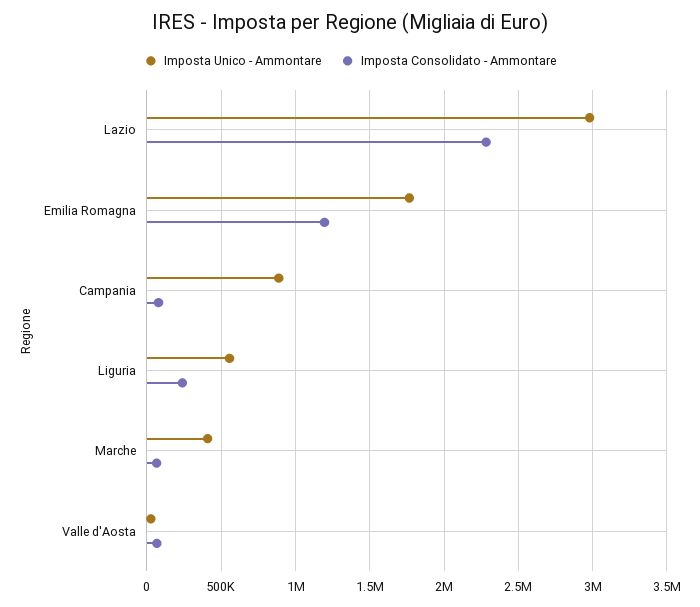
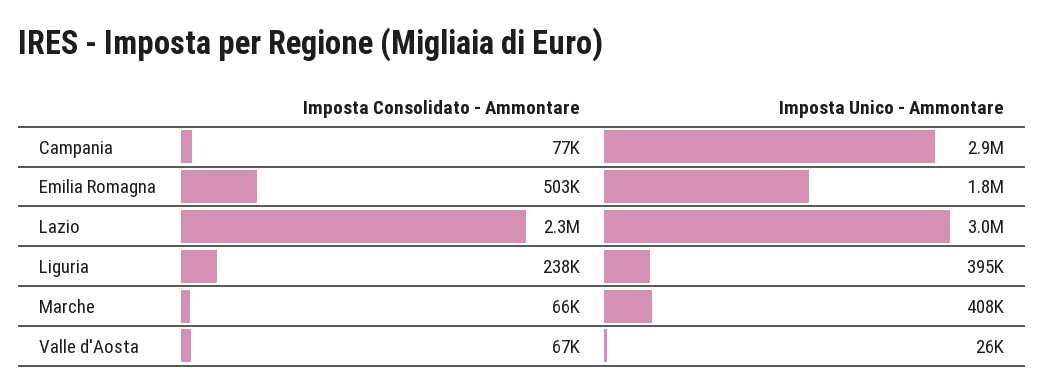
Imposta Consolidato - Ammontare, Emilia Romagna: 1200000 -> 503000
Imposta Unico - Ammontare, Campania: 900000 -> 2900000
Imposta Unico - Ammontare, Liguria: 550000 -> 395000

